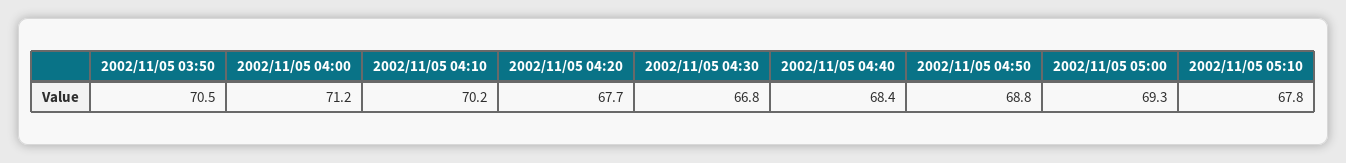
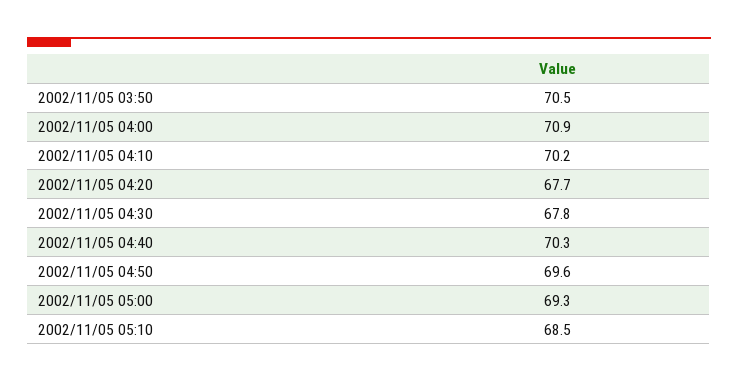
2002/11/05 04:00: 71.2 -> 70.9
2002/11/05 04:30: 66.8 -> 67.8
2002/11/05 04:40: 68.4 -> 70.3
2002/11/05 04:50: 68.8 -> 69.6
2002/11/05 05:10: 67.8 -> 68.5

